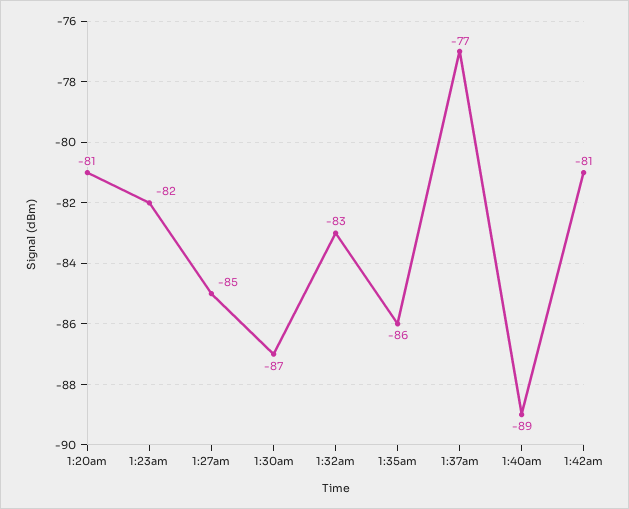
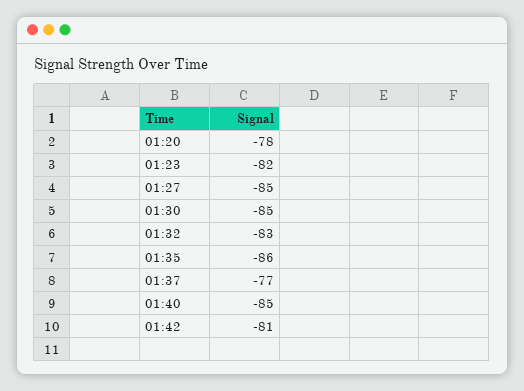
1:20am: -81 -> -78
1:30am: -87 -> -85
1:40am: -89 -> -85

